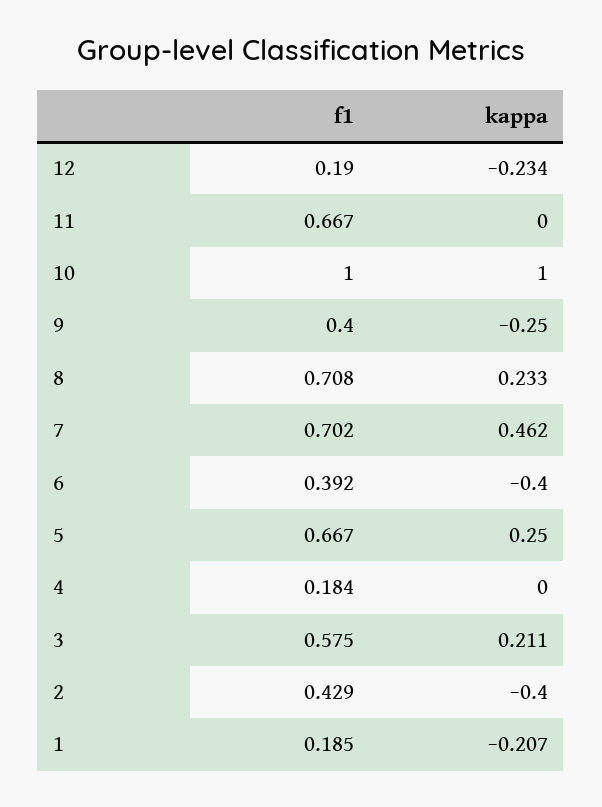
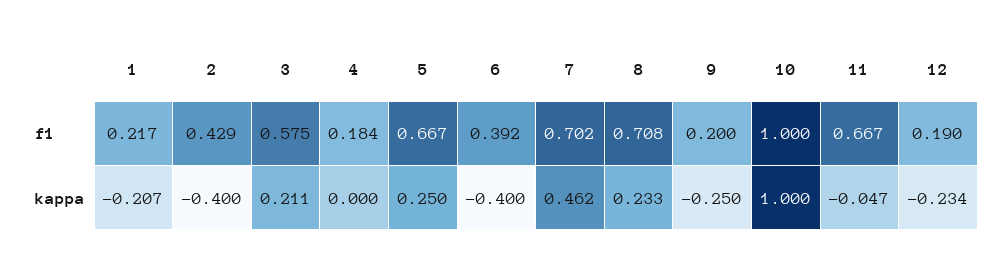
kappa, 11: 0 -> -0.047
f1, 9: 0.4 -> 0.2
f1, 1: 0.185 -> 0.217

